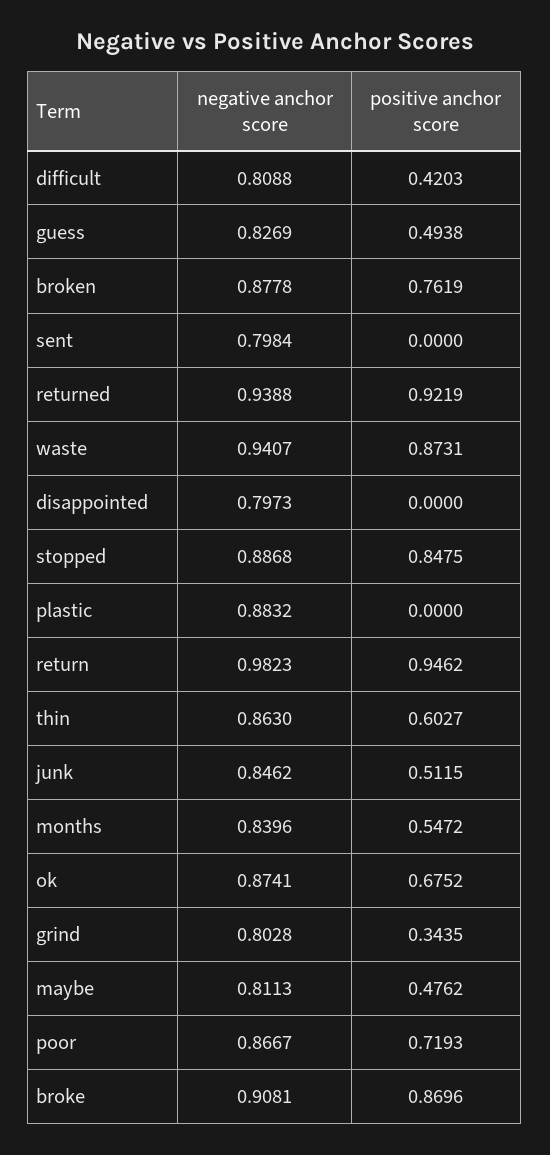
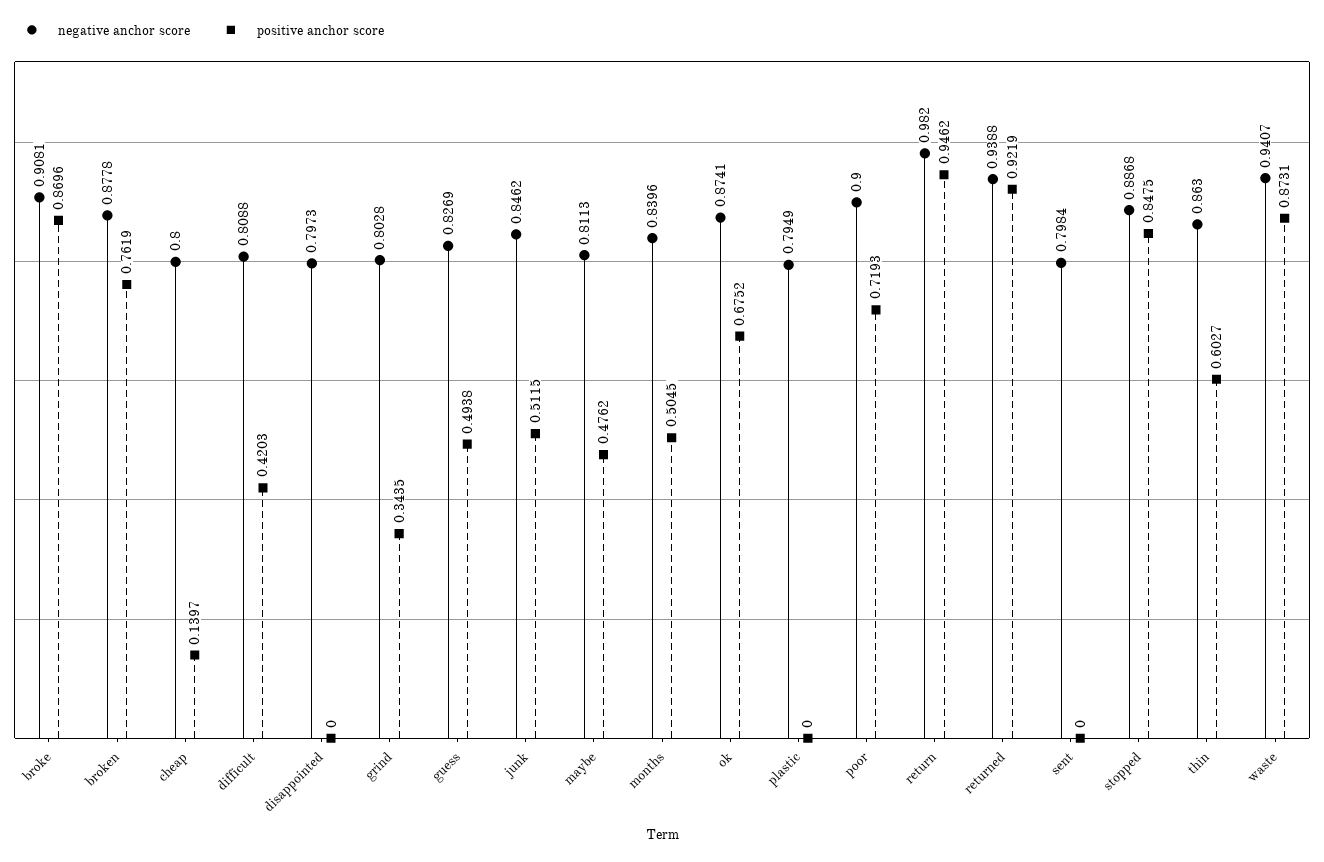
negative anchor score, plastic: 0.8832 -> 0.7949
negative anchor score, return: 0.9823 -> 0.982
positive anchor score, months: 0.5472 -> 0.5045
negative anchor score, poor: 0.8667 -> 0.9
negative anchor score, cheap: none -> 0.8
positive anchor score, cheap: none -> 0.1397

